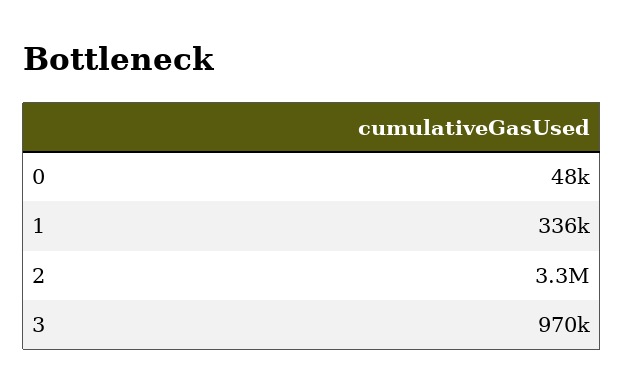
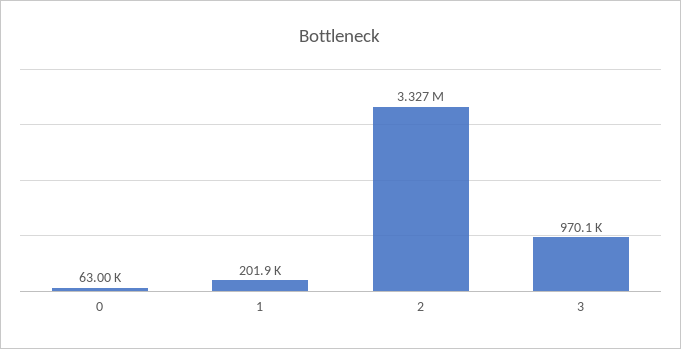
0: 48000 -> 63000
1: 336000 -> 201900

